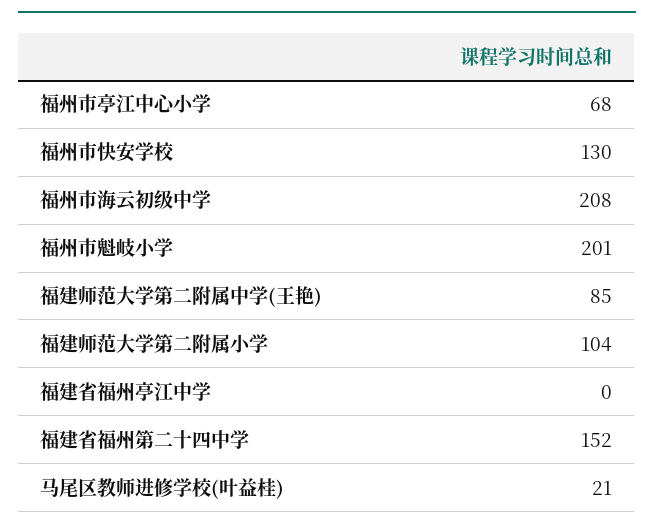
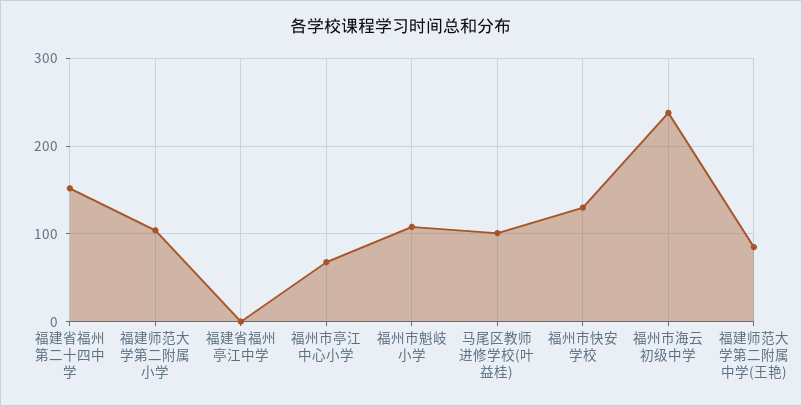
福州市海云初级中学: 208 -> 240
福州市魁岐小学: 201 -> 110
马尾区教师进修学校(叶益桂): 21 -> 100

